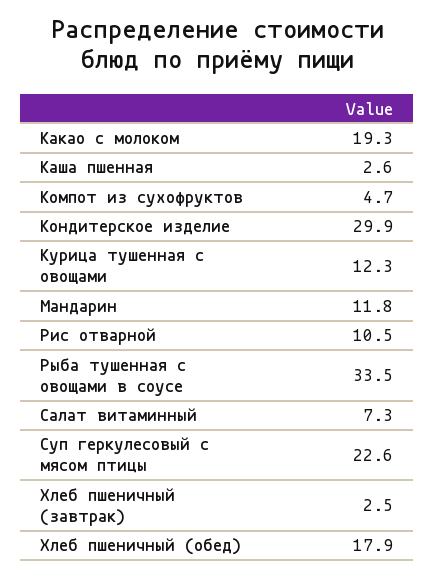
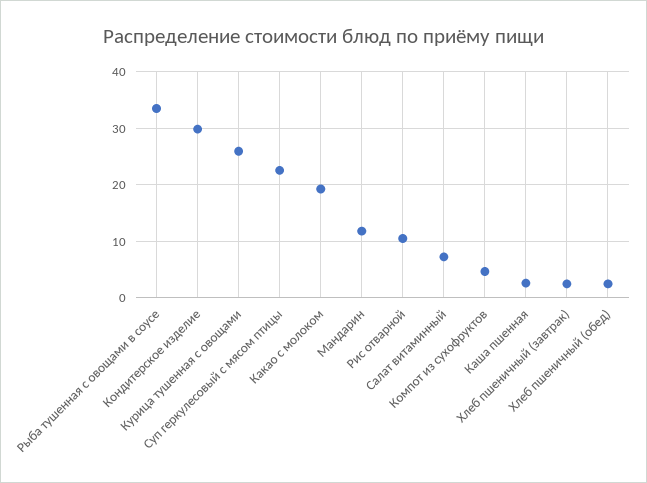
Курица тушенная с овощами: 12.3 -> 26
Хлеб пшеничный (обед): 17.9 -> 2

